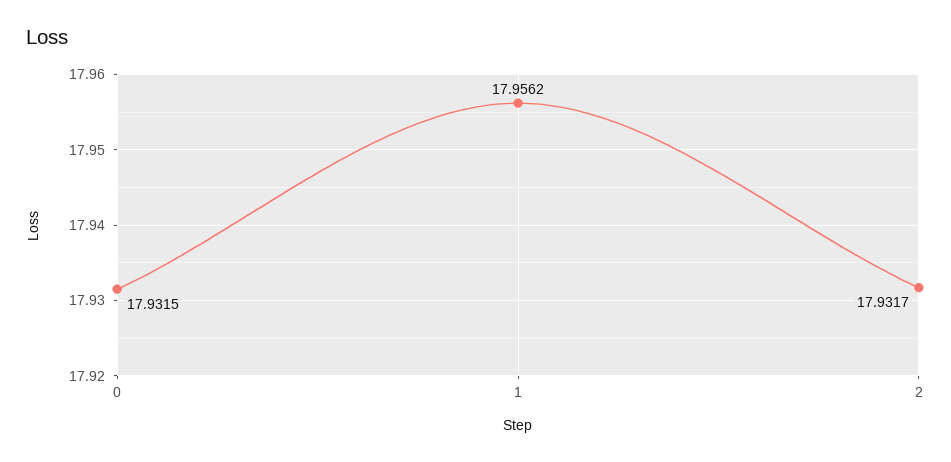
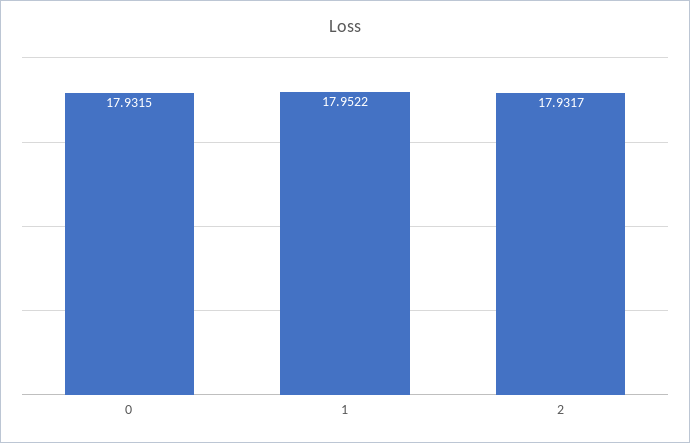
1: 17.9562 -> 17.9522

